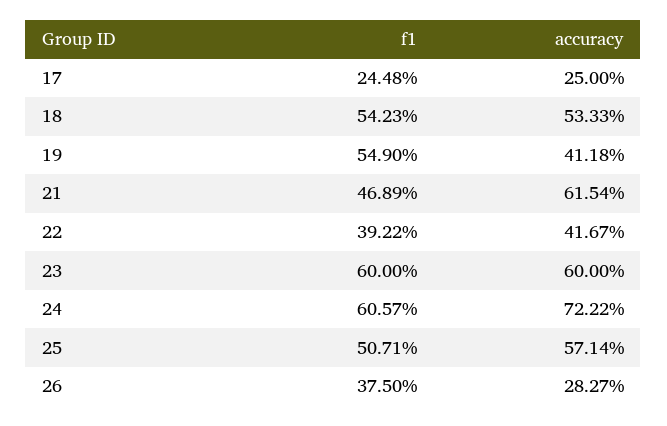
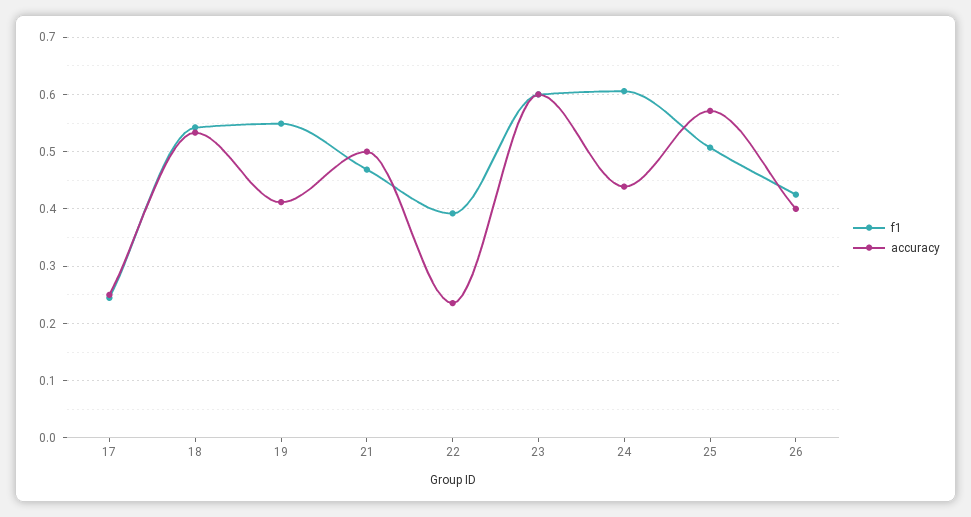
accuracy, 21: 0.6154 -> 0.5
accuracy, 22: 0.4167 -> 0.24
accuracy, 24: 0.7222 -> 0.44
f1, 26: 0.375 -> 0.42
accuracy, 26: 0.2827 -> 0.4

